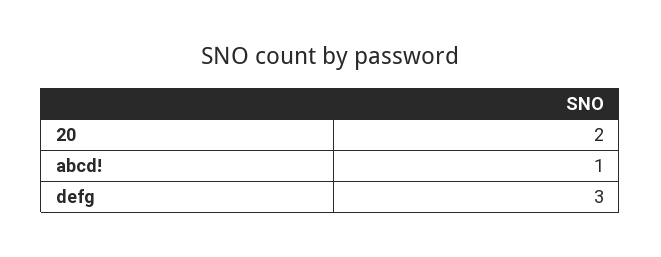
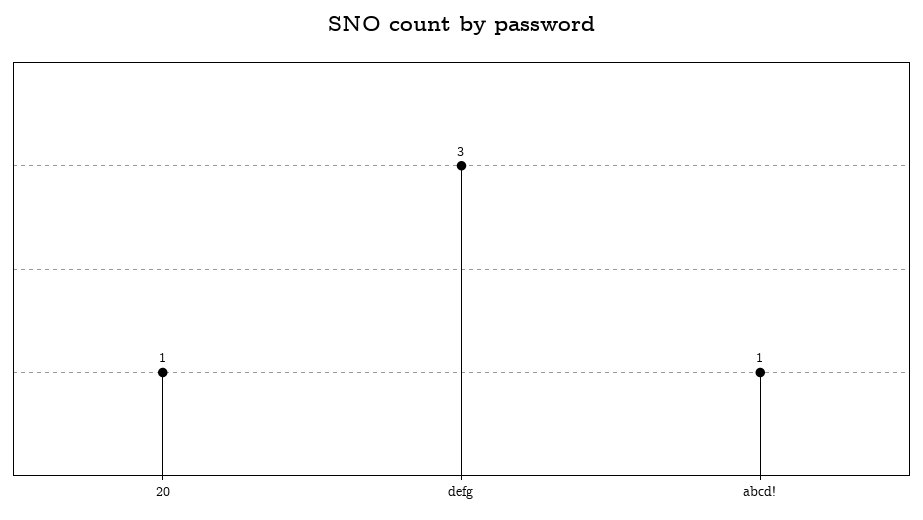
20: 2 -> 1

